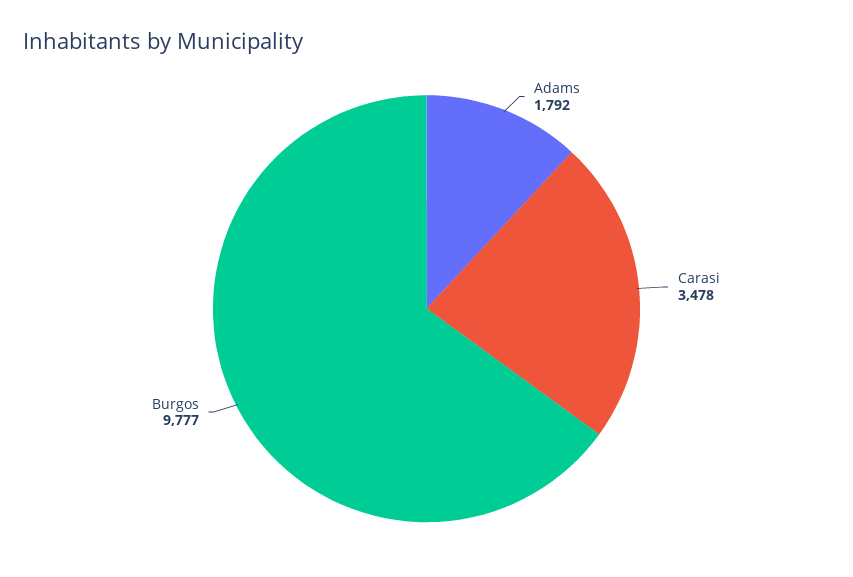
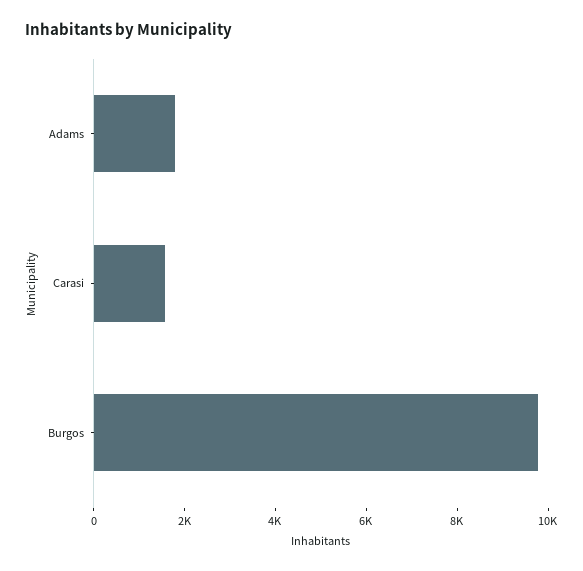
Carasi: 3478 -> 1500

